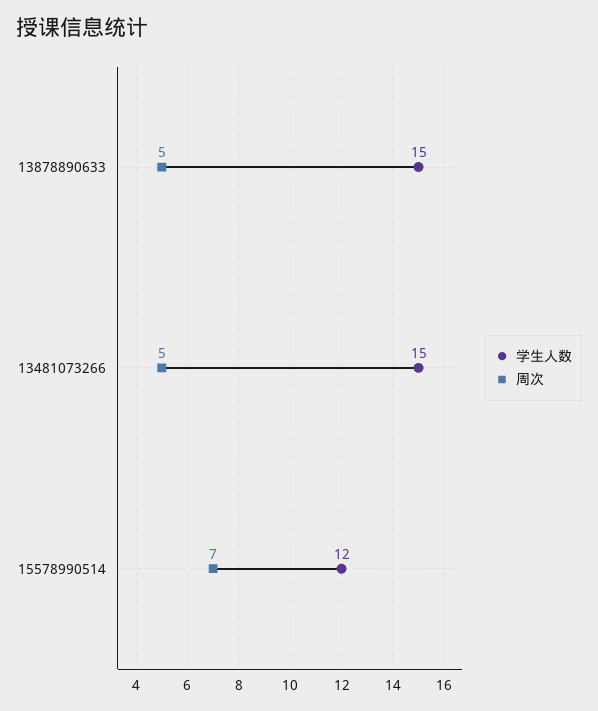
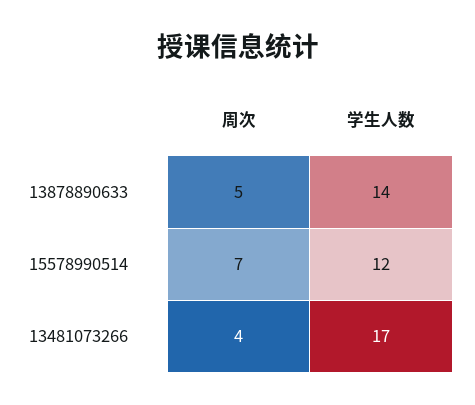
学生人数, 13878890633: 15 -> 14
学生人数, 13481073266: 15 -> 17
周次, 13481073266: 5 -> 4

